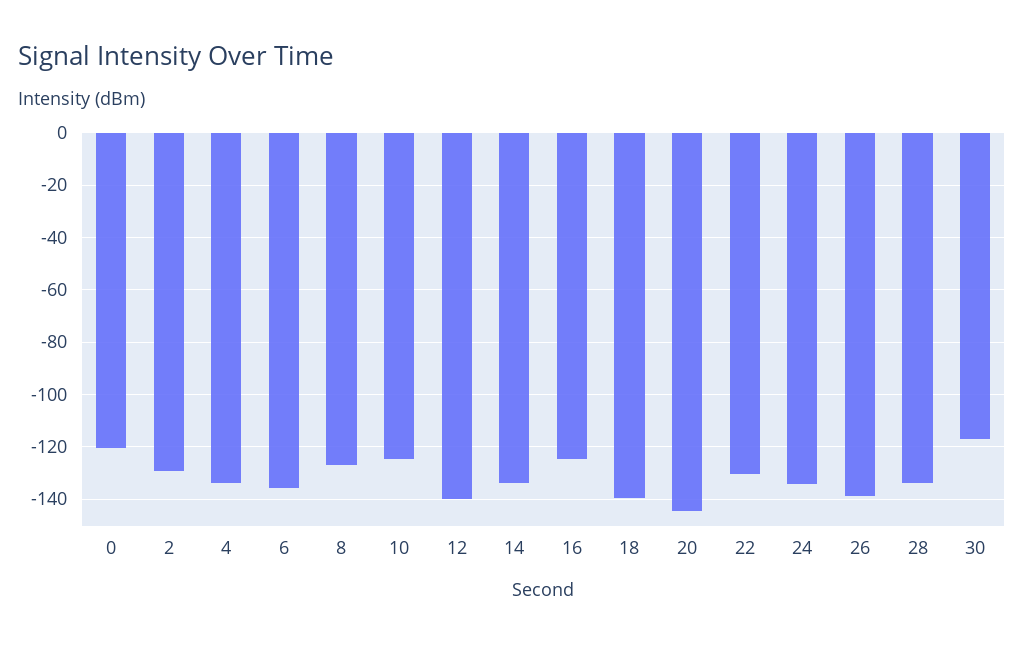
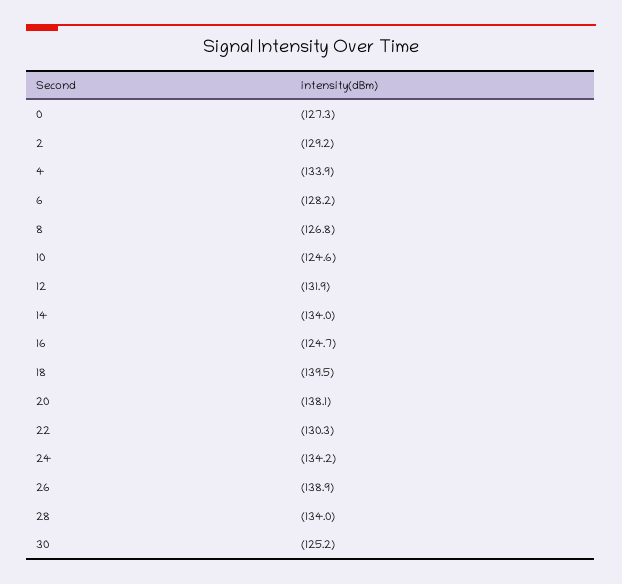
0: -120 -> -127.3
6: -135 -> -128.2
12: -140 -> -131.9
20: -145 -> -138.1
30: -117.5 -> -125.2

